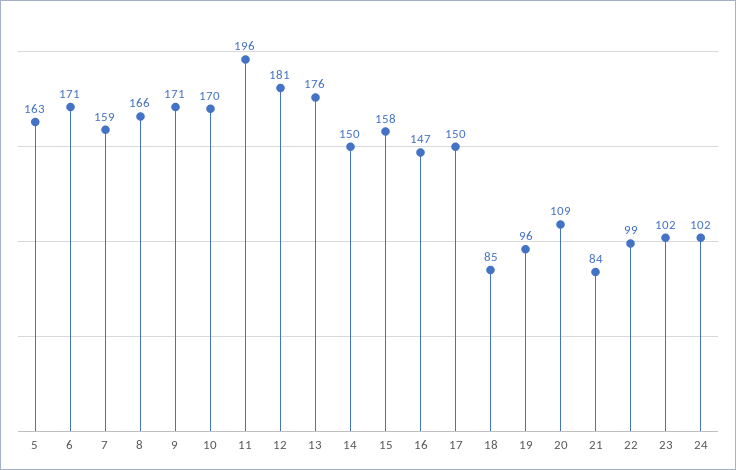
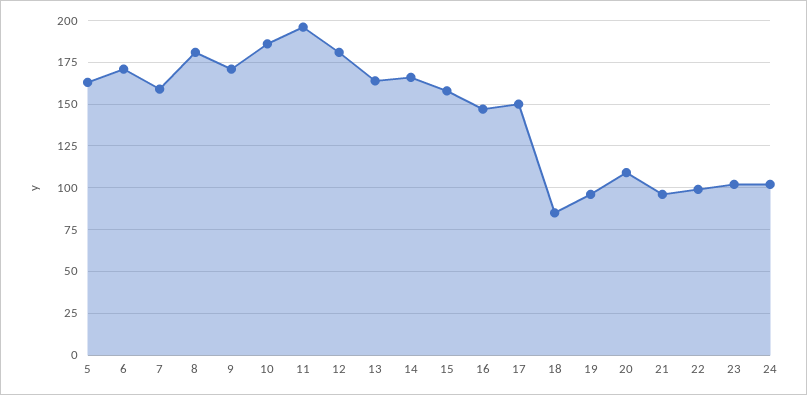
8: 166 -> 180
10: 170 -> 185
13: 176 -> 165
14: 150 -> 165
21: 84 -> 95

